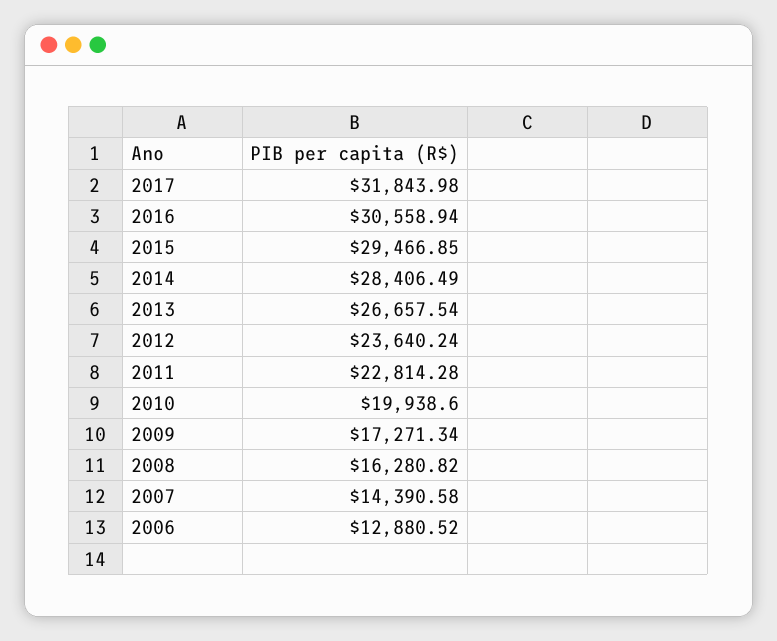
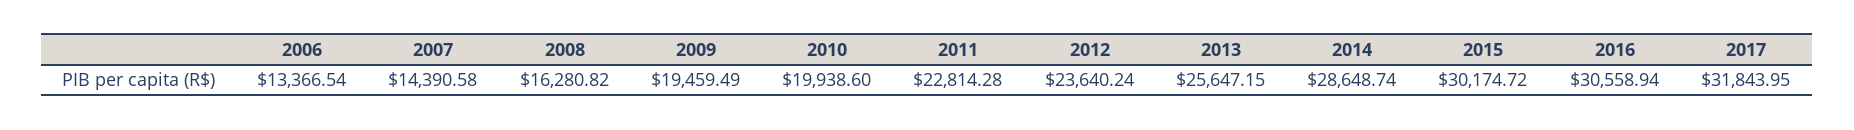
2017: 31843.98 -> 31843.95
2015: 29466.85 -> 30174.72
2014: 28406.49 -> 28648.74
2013: 26657.54 -> 25647.15
2009: 17271.34 -> 19459.49
2006: 12880.52 -> 13366.54

